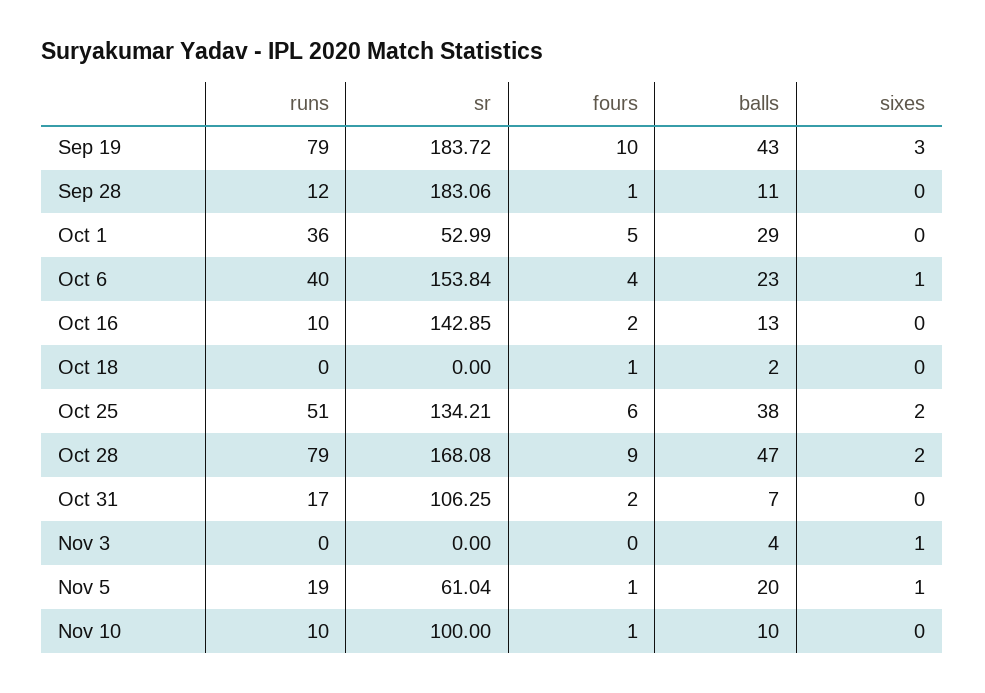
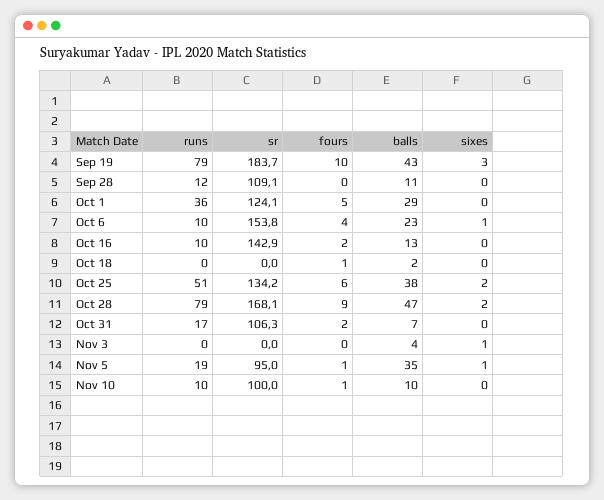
sr, Sep 28: 183.06 -> 109.1
fours, Sep 28: 1 -> 0
sr, Oct 1: 52.99 -> 124.1
runs, Oct 6: 40 -> 10
sr, Nov 5: 61.04 -> 95
balls, Nov 5: 20 -> 35

